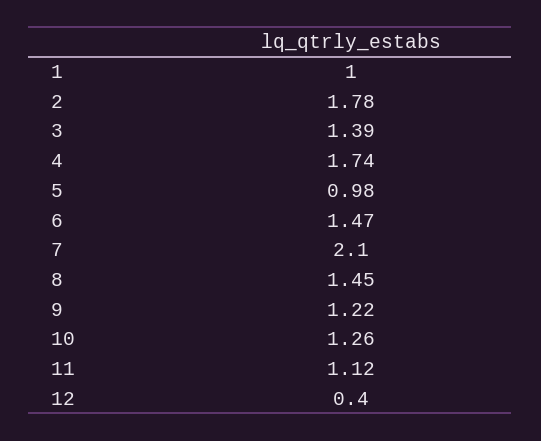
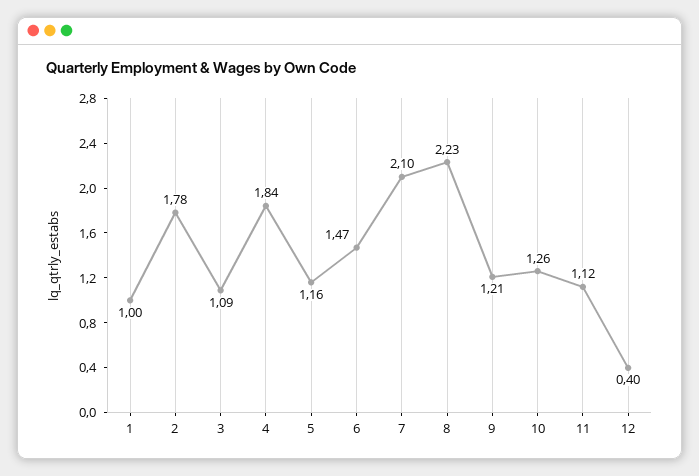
3: 1.39 -> 1.09
4: 1.74 -> 1.84
5: 0.98 -> 1.16
8: 1.45 -> 2.23
9: 1.22 -> 1.21

